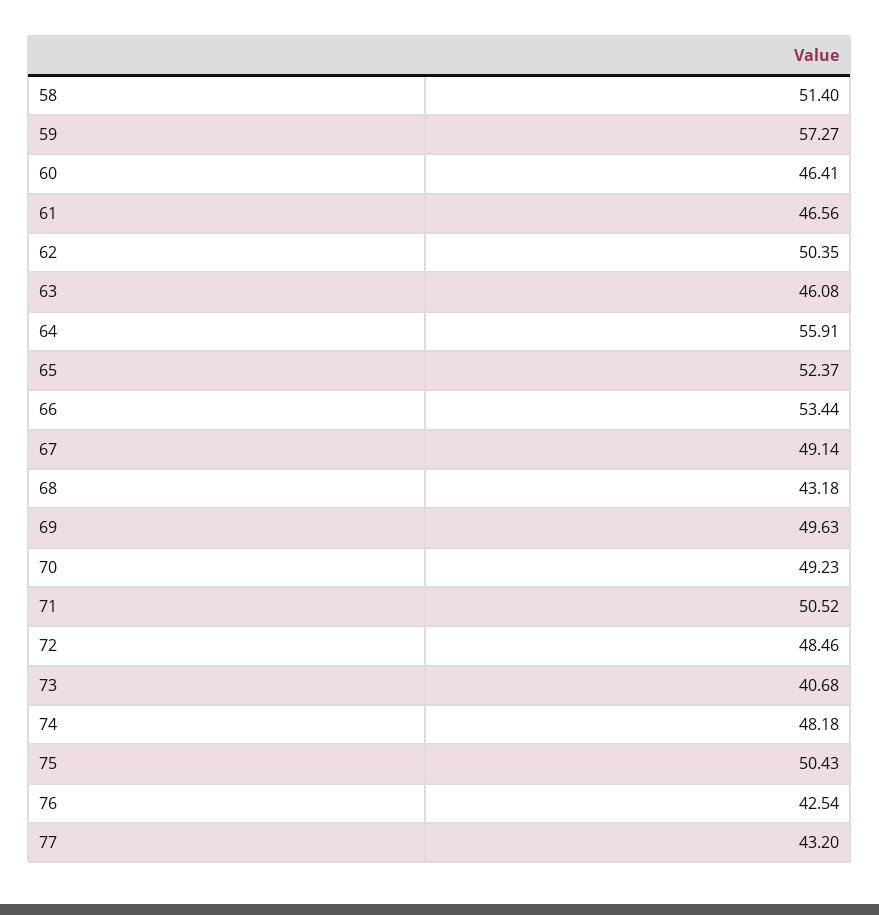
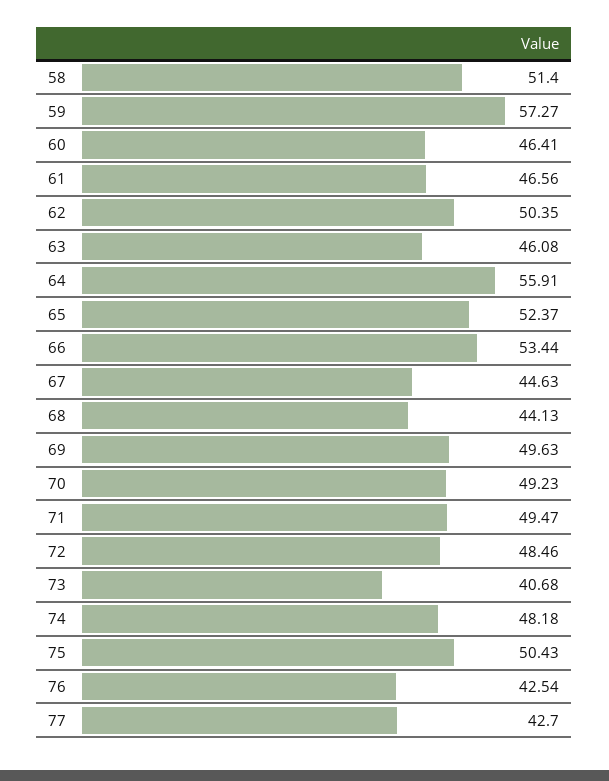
67: 49.14 -> 44.63
68: 43.18 -> 44.13
71: 50.52 -> 49.47
77: 43.2 -> 42.7

